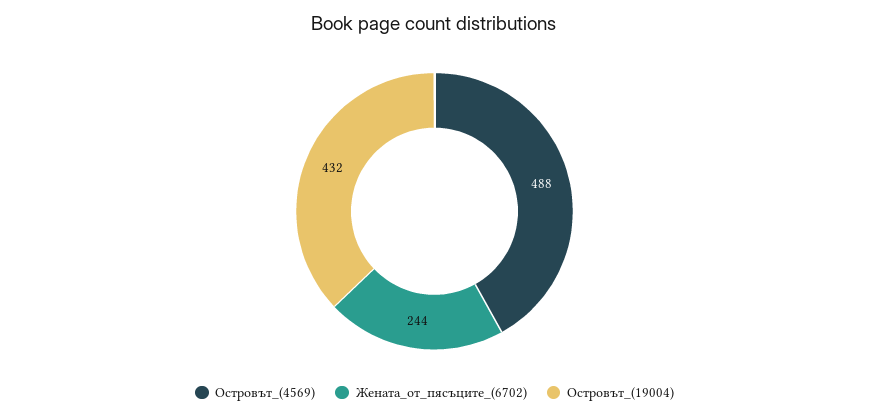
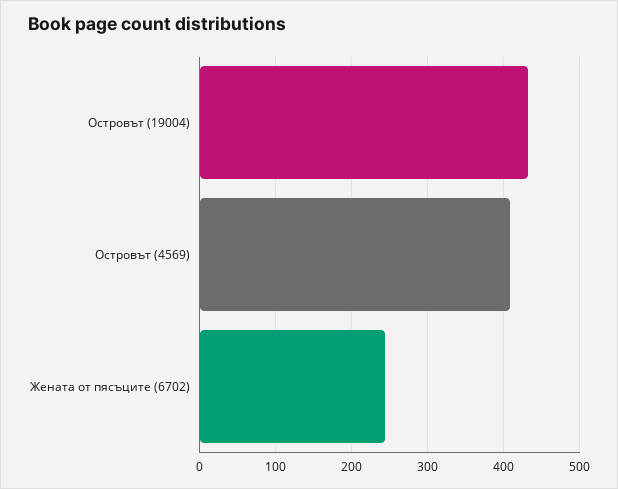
Островът_(4569): 488 -> 410

